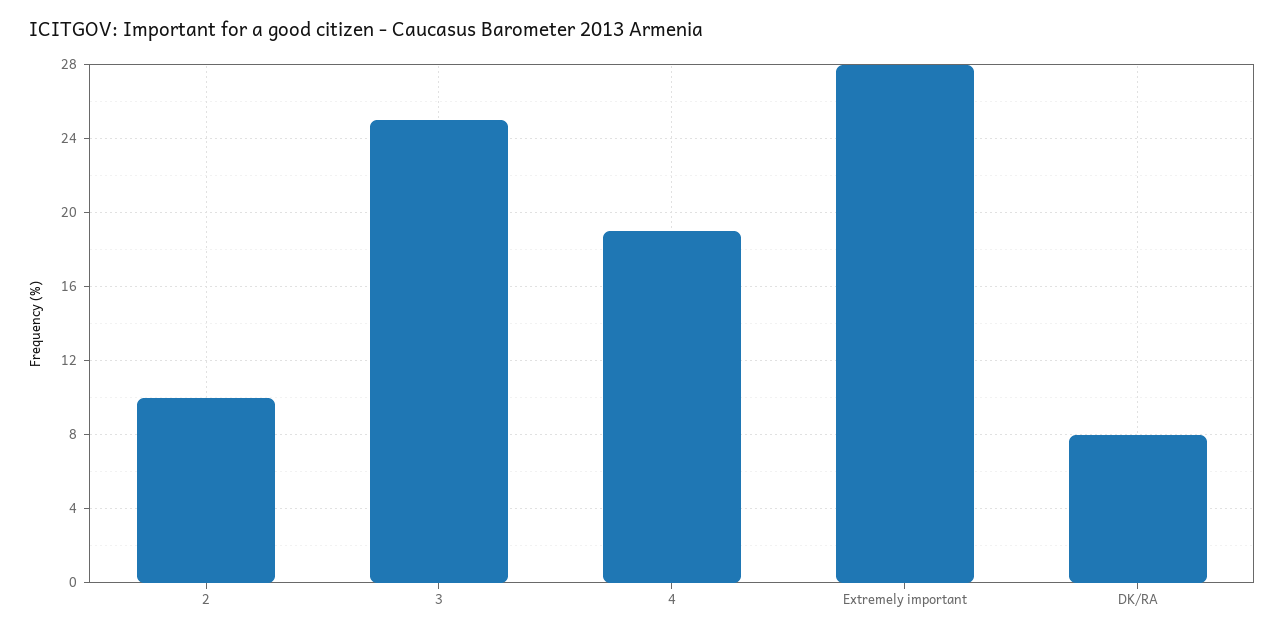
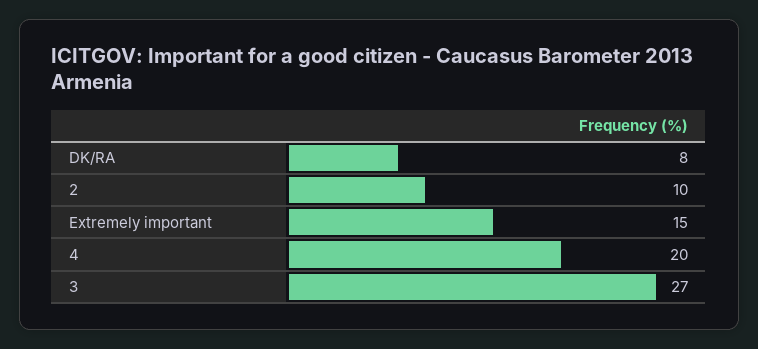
3: 25 -> 27
4: 19 -> 20
Extremely important: 28 -> 15

